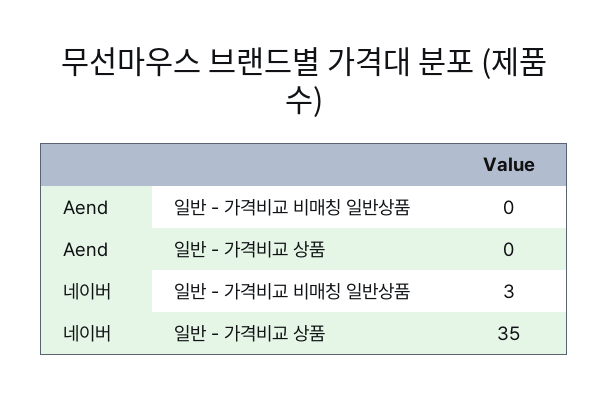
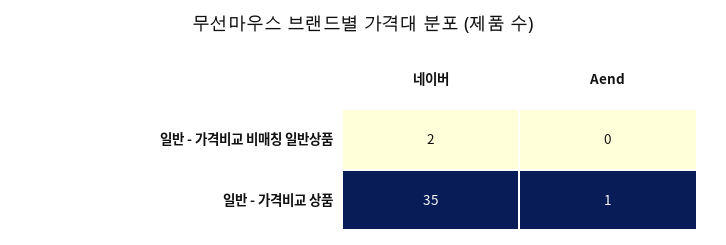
Aend, 일반 - 가격비교 상품: 0 -> 1
네이버, 일반 - 가격비교 비매칭 일반상품: 3 -> 2

